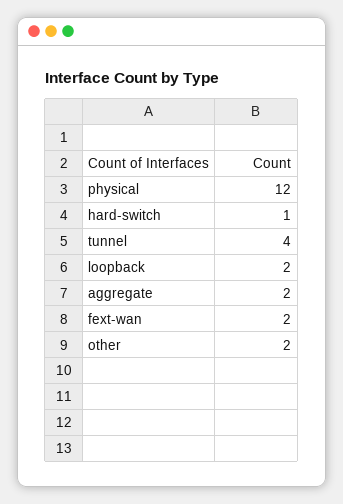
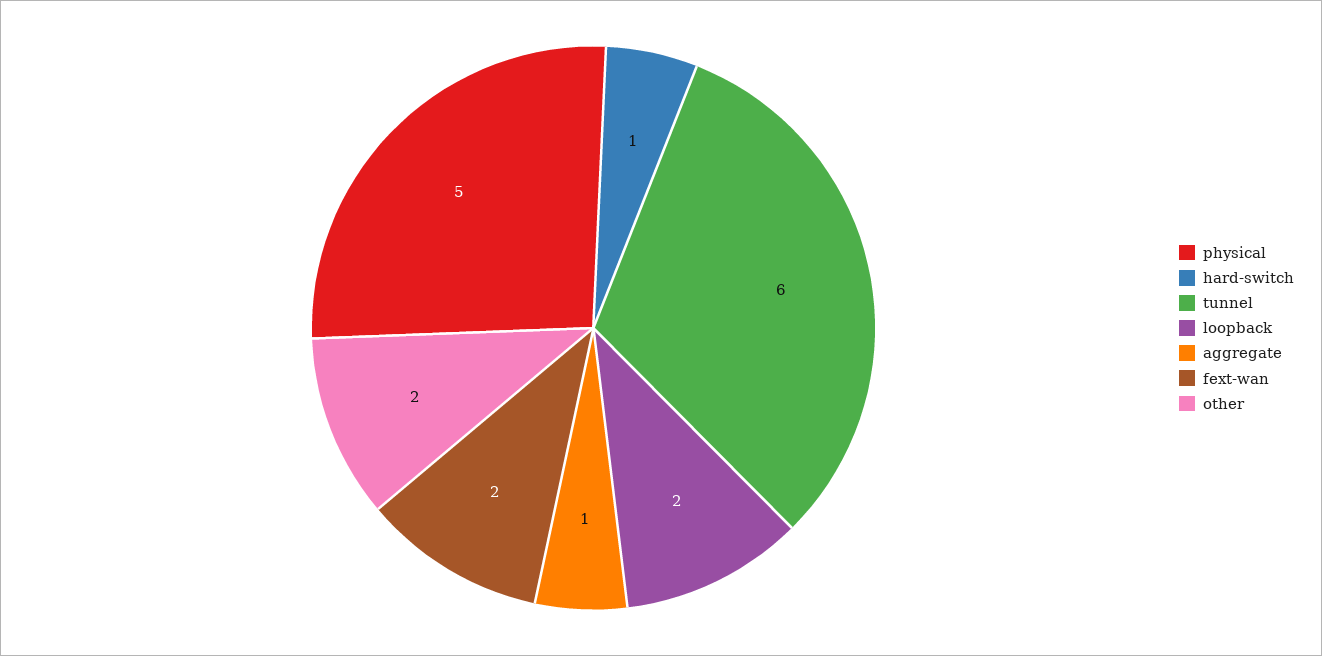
physical: 12 -> 5
tunnel: 4 -> 6
aggregate: 2 -> 1

